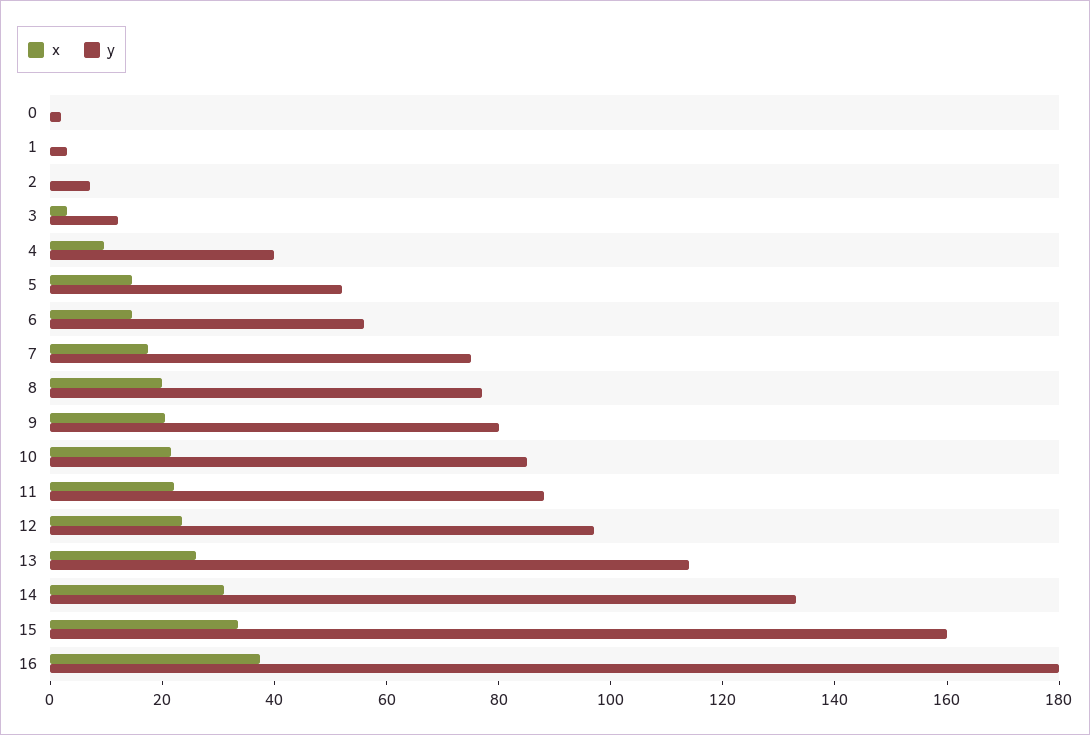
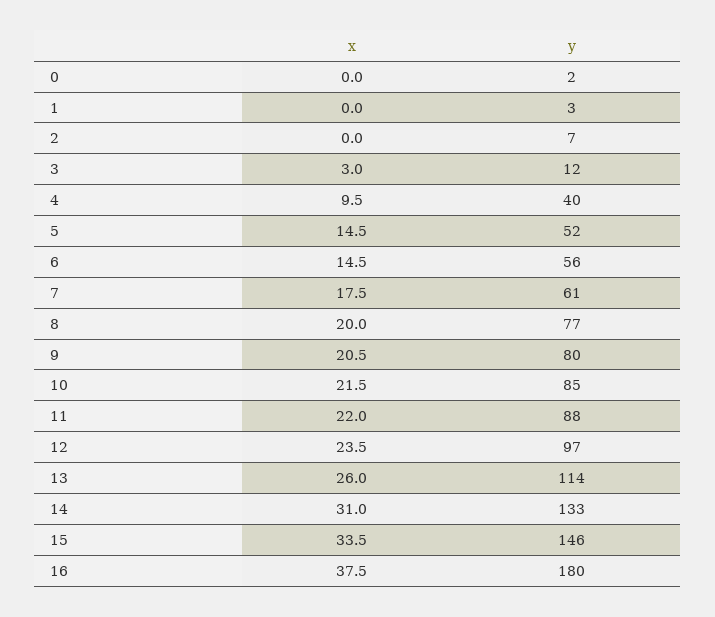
y, 7: 75 -> 61
y, 15: 160 -> 146

